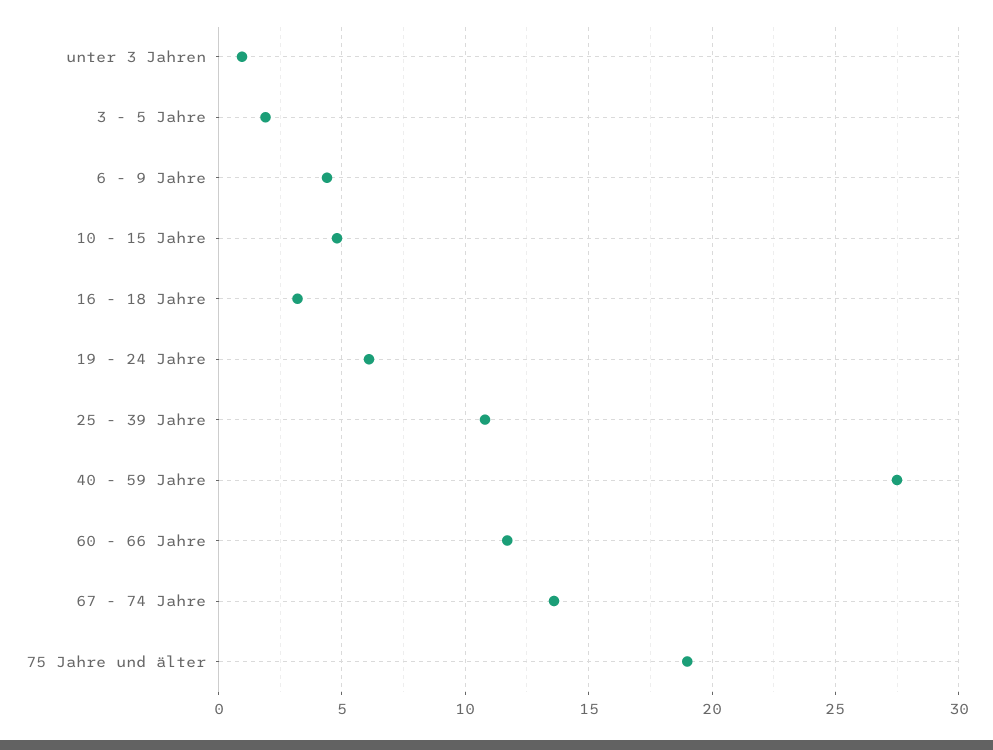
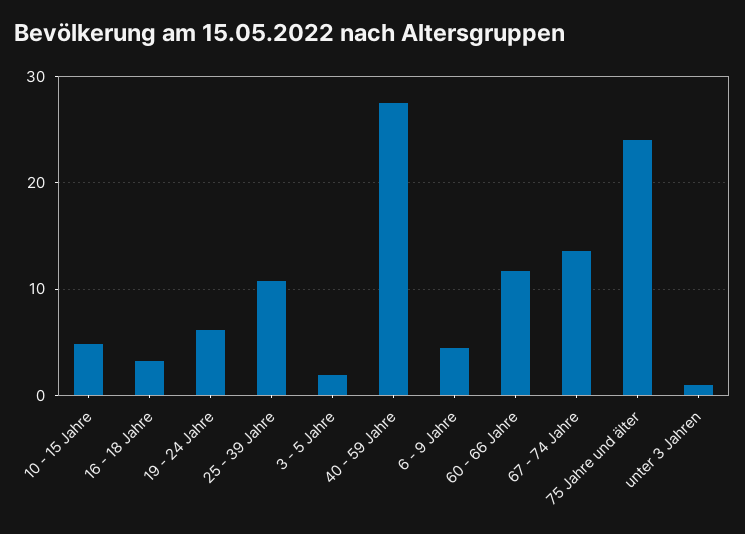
75 Jahre und älter: 19 -> 24

